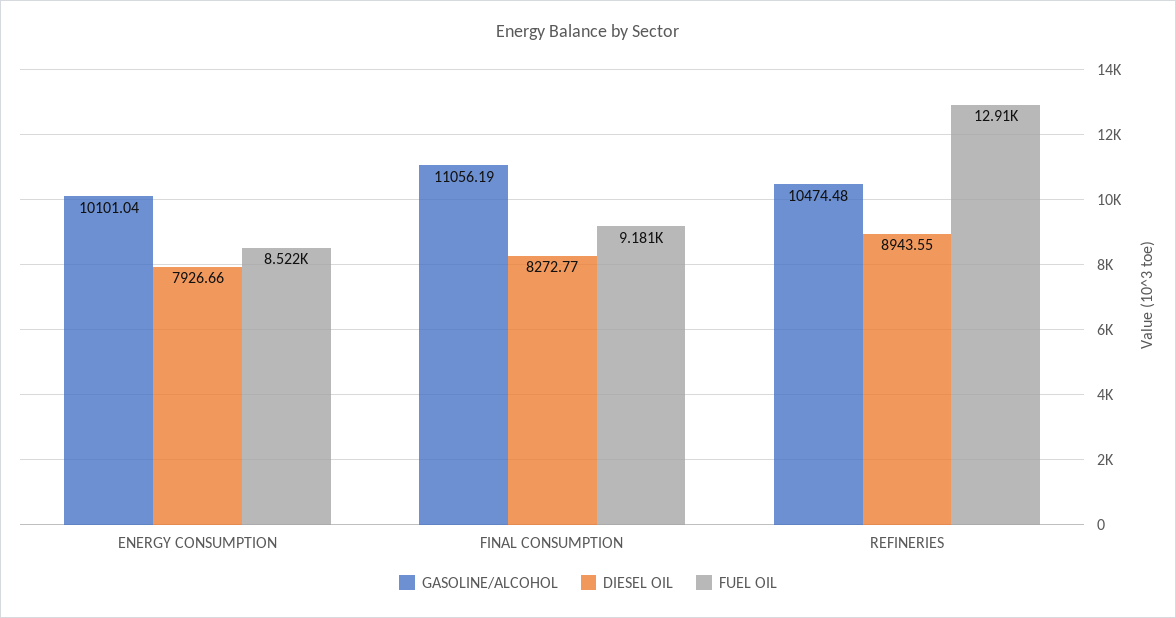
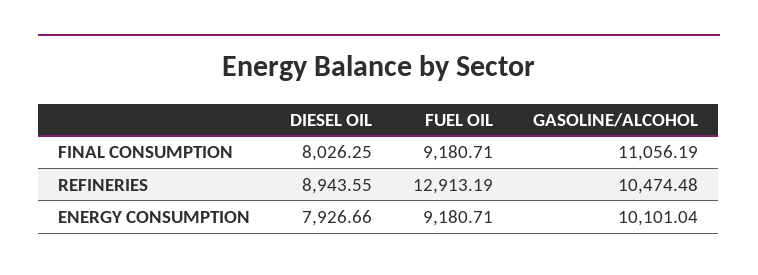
FUEL OIL, ENERGY CONSUMPTION: 8522 -> 9180.71
DIESEL OIL, FINAL CONSUMPTION: 8272.77 -> 8026.25

